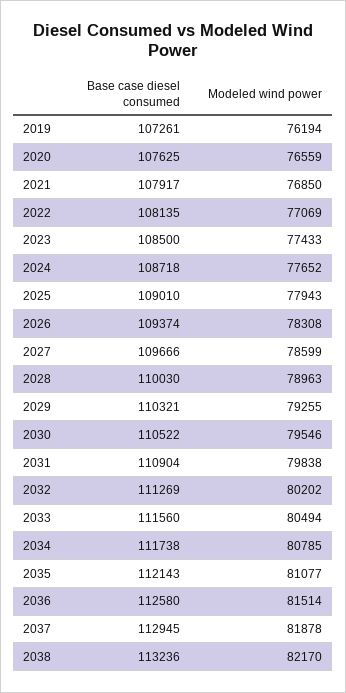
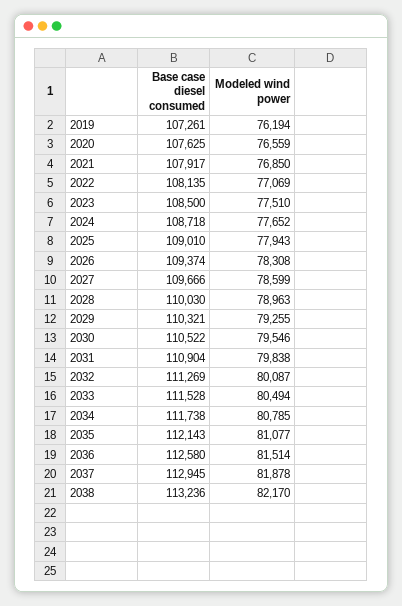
Modeled wind power, 2023: 77433 -> 77510
Modeled wind power, 2032: 80202 -> 80087
Base case diesel consumed, 2033: 111560 -> 111528

